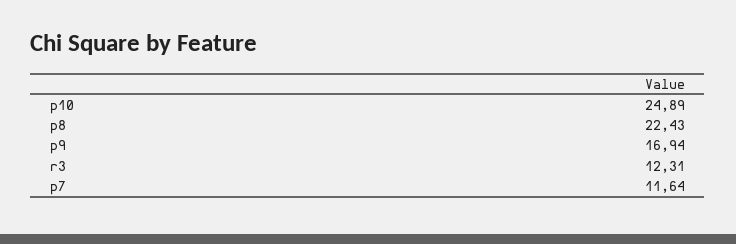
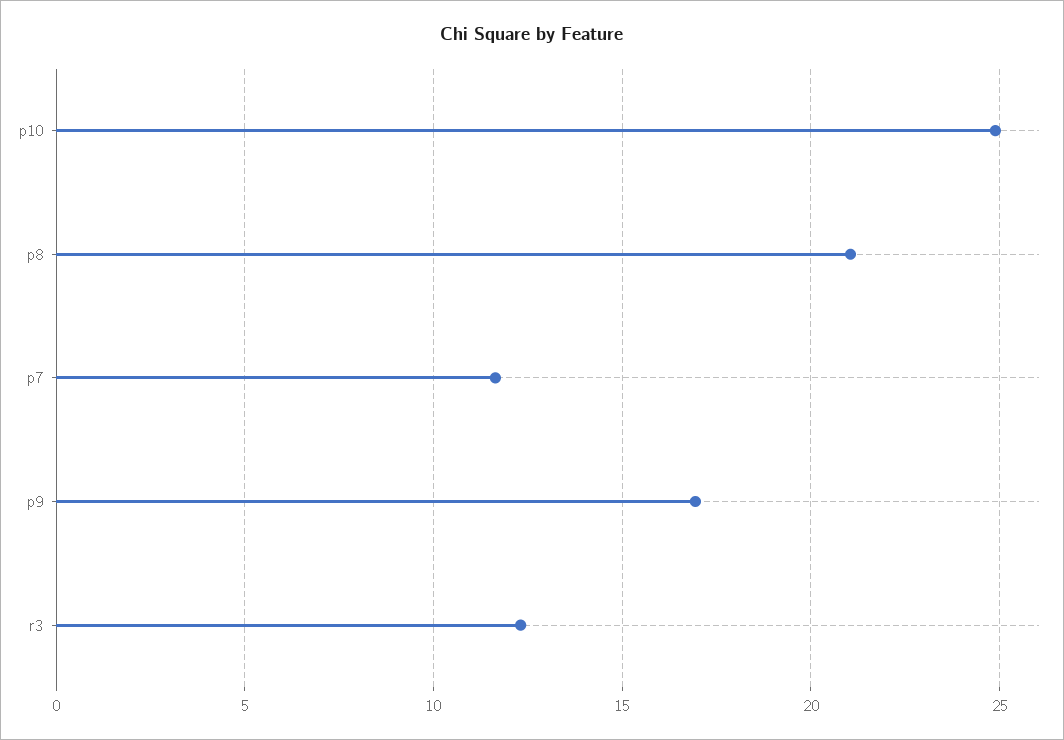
p8: 22.43 -> 21

